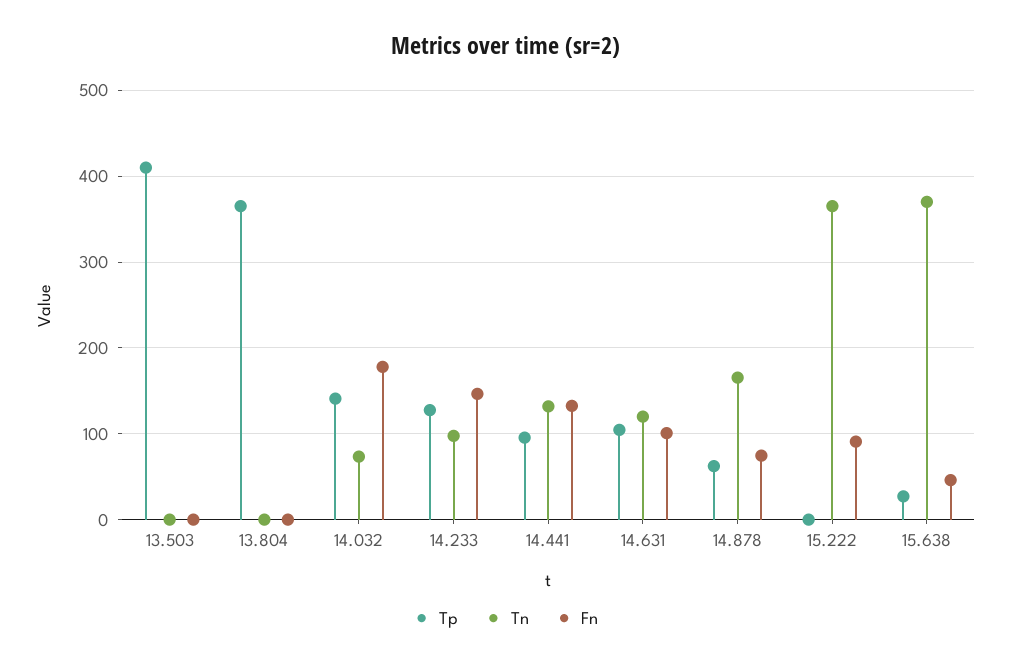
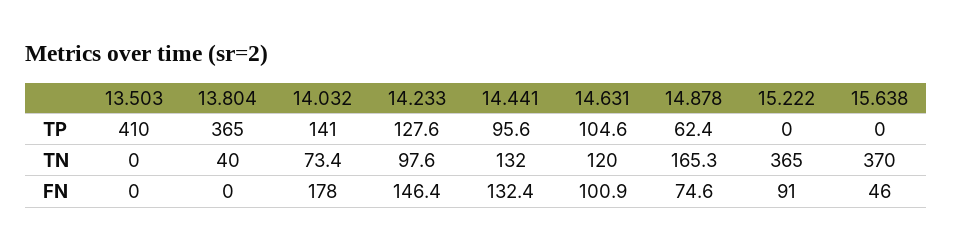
Tn, 13.804: 0 -> 40
Tp, 15.638: 30 -> 0

